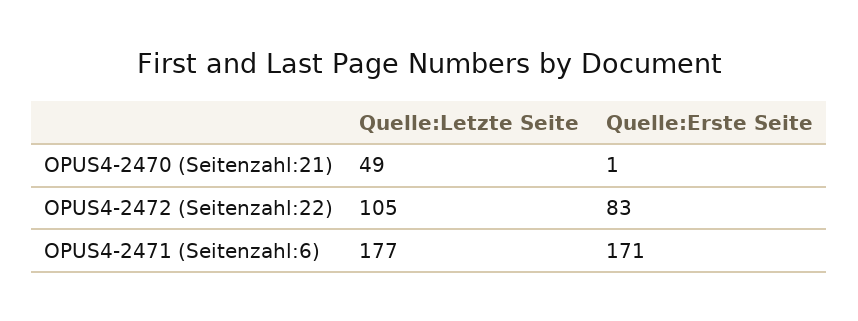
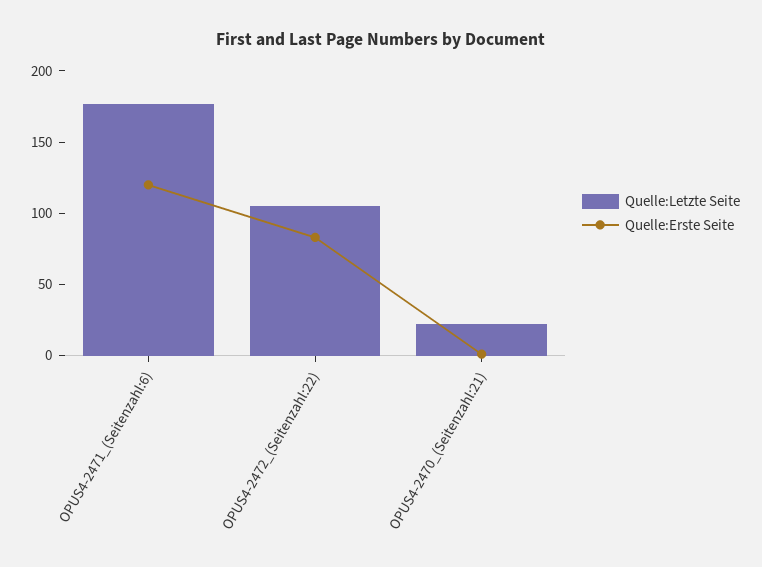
Quelle:Letzte Seite, OPUS4-2470 (Seitenzahl:21): 49 -> 20
Quelle:Erste Seite, OPUS4-2471 (Seitenzahl:6): 171 -> 120

